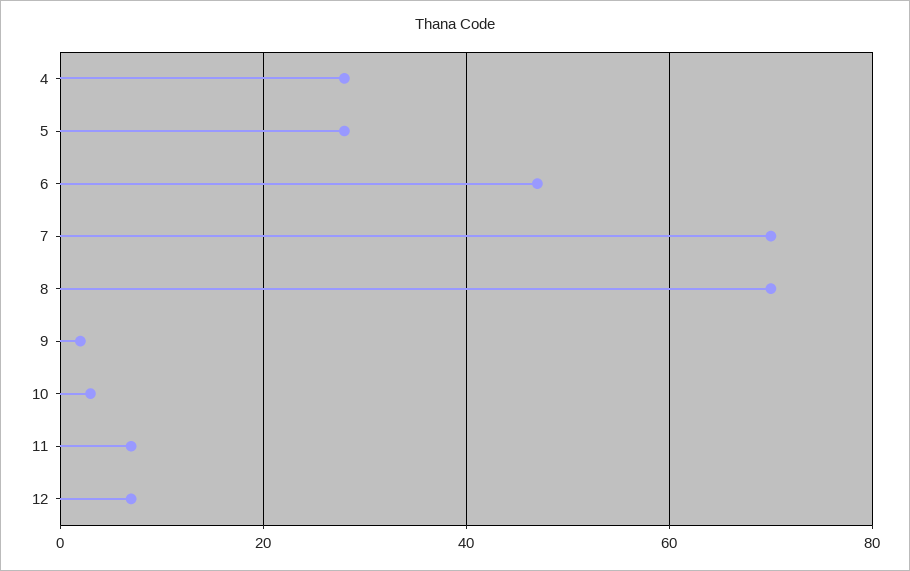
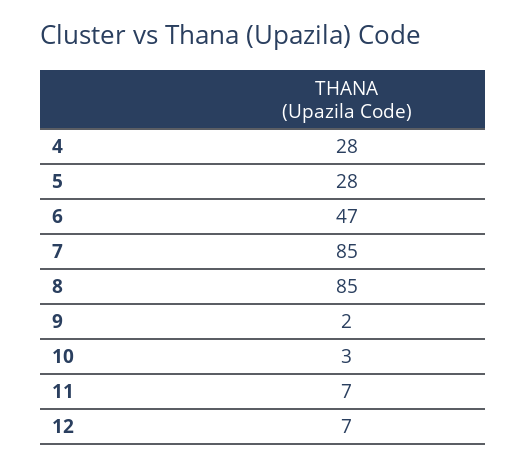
7: 70 -> 85
8: 70 -> 85

